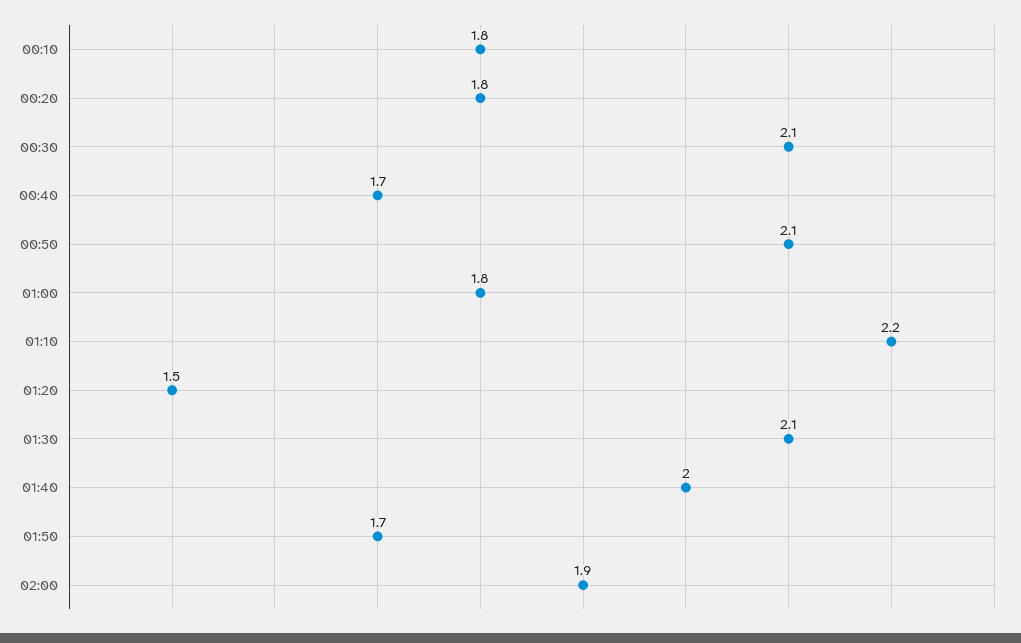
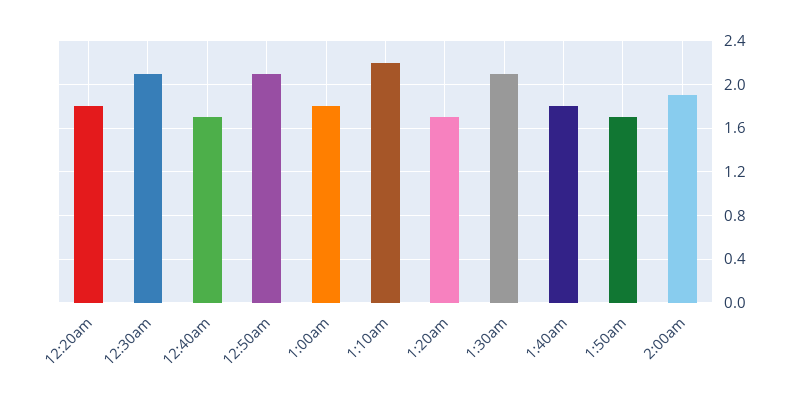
00:10: 1.8 -> none
01:20: 1.5 -> 1.7
01:40: 2 -> 1.8

